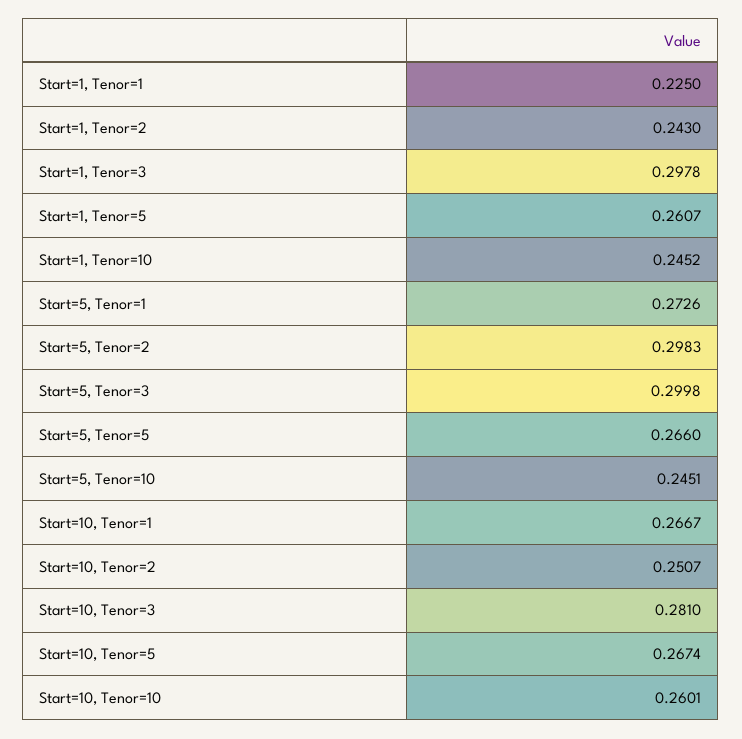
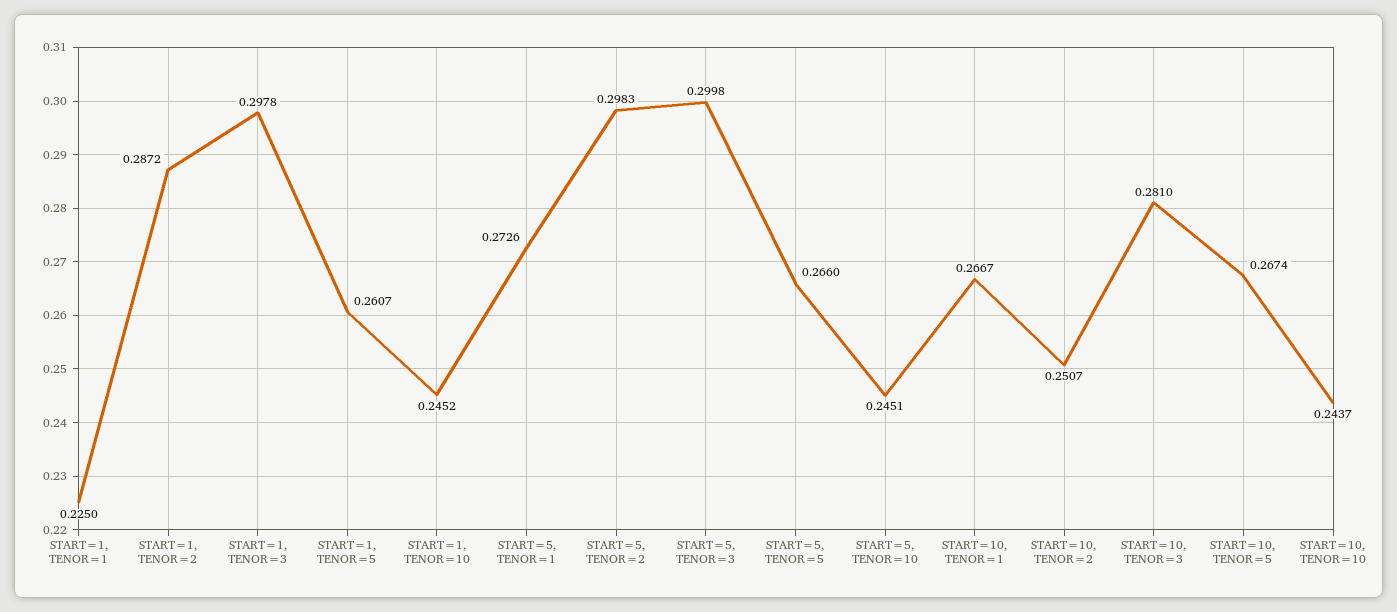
Start=1, Tenor=2: 0.243 -> 0.2872
Start=10, Tenor=10: 0.2601 -> 0.2437

